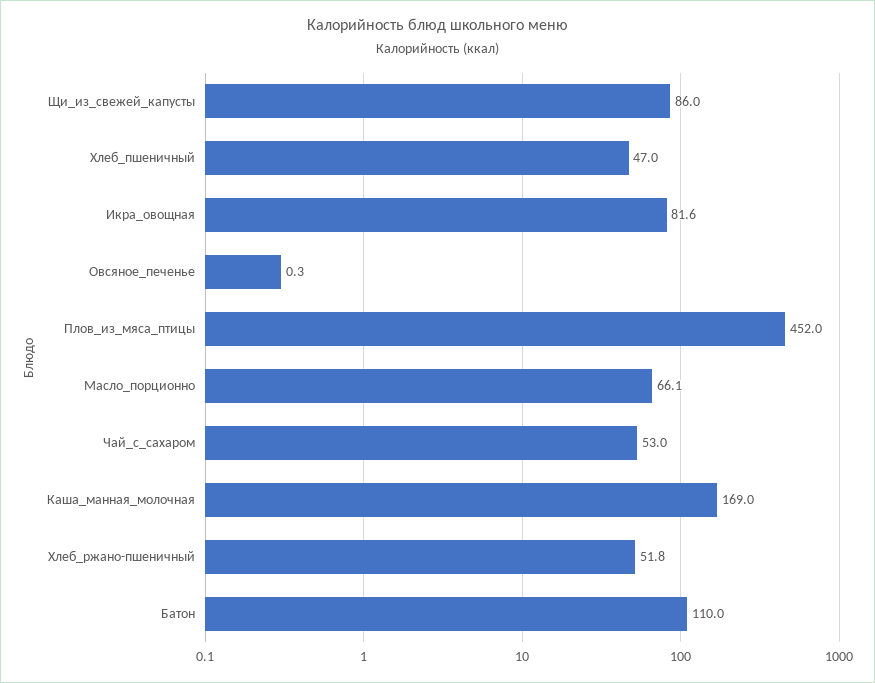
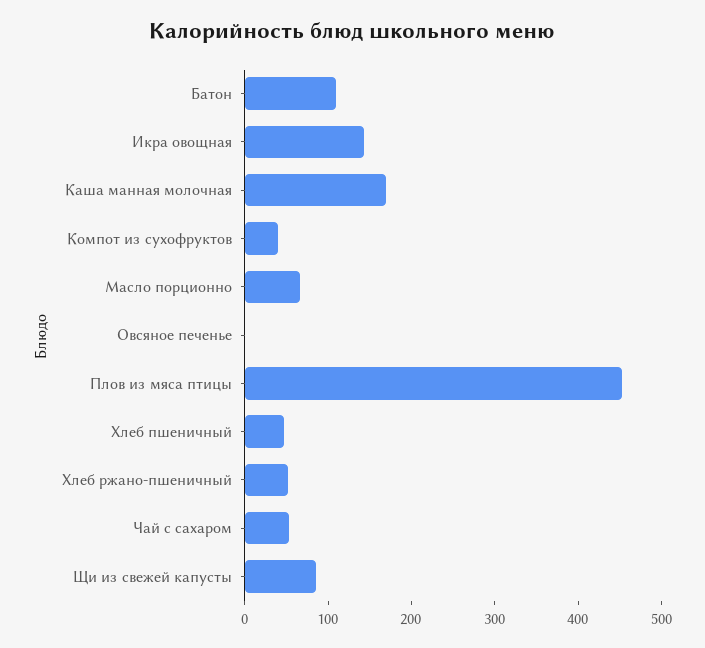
Икра_овощная: 81.6 -> 140
Компот из сухофруктов: none -> 40

